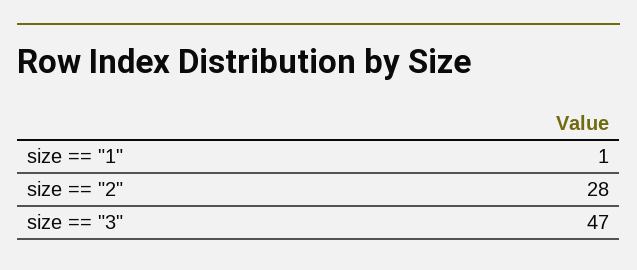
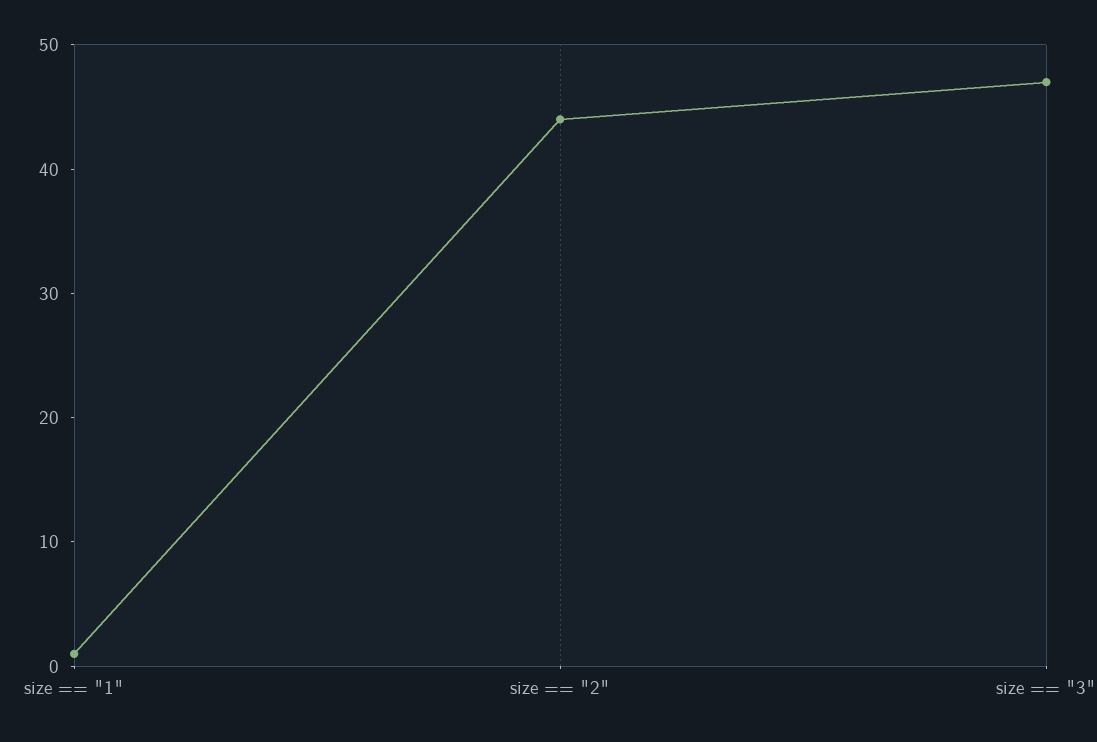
size == "2": 28 -> 44

